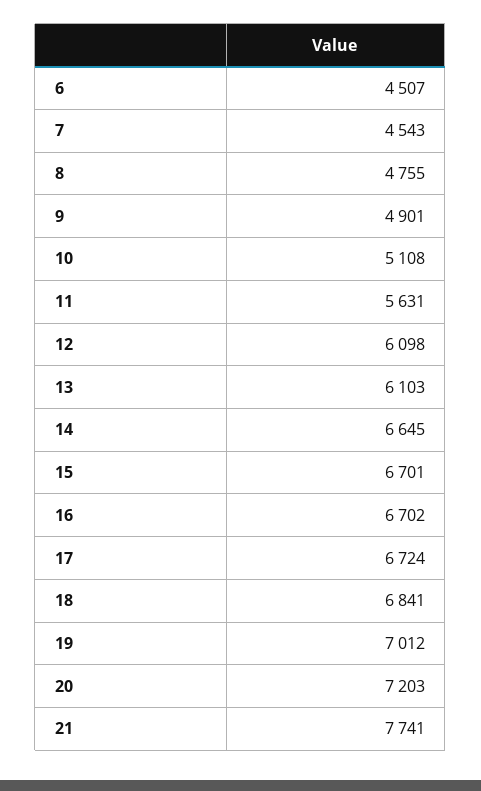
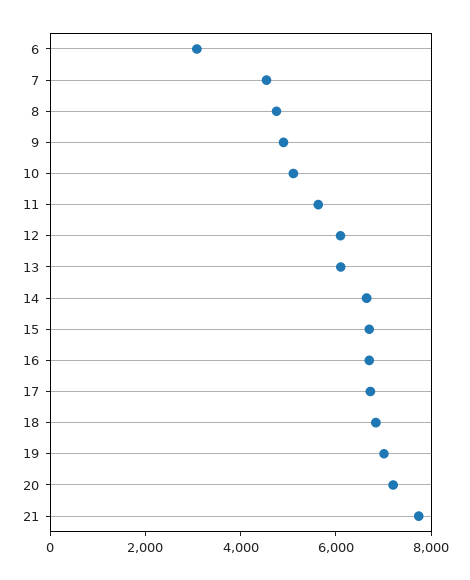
6: 4507 -> 3000

